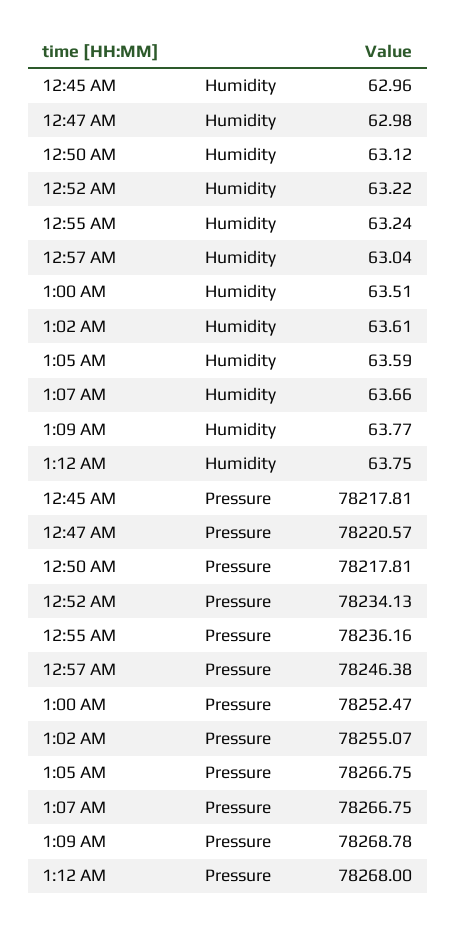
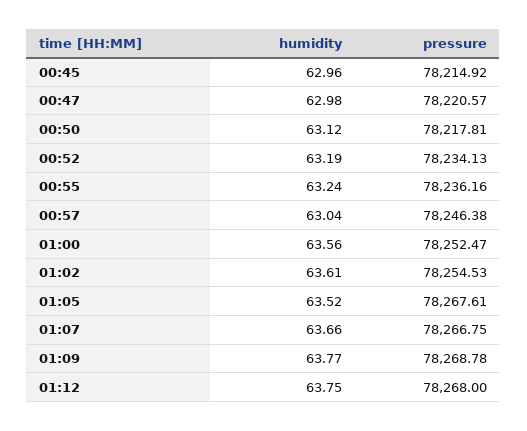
12:52 AM, Humidity: 63.22 -> 63.19
1:00 AM, Humidity: 63.51 -> 63.56
1:05 AM, Humidity: 63.59 -> 63.52
12:45 AM, Pressure: 78217.81 -> 78214.92
1:02 AM, Pressure: 78255.07 -> 78254.53
1:05 AM, Pressure: 78266.75 -> 78267.61

